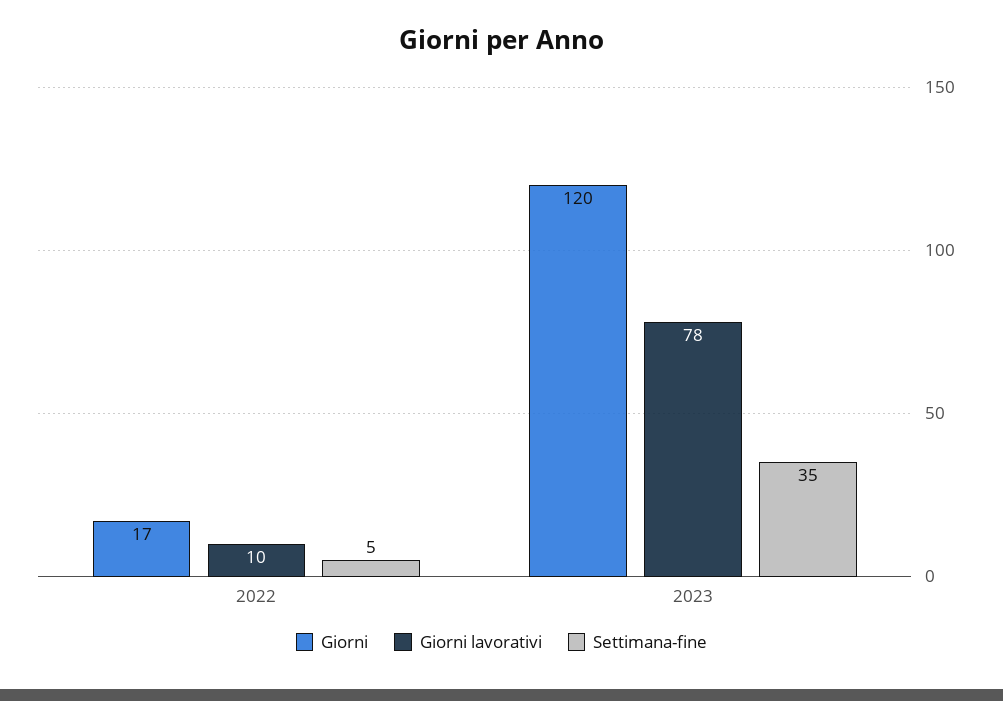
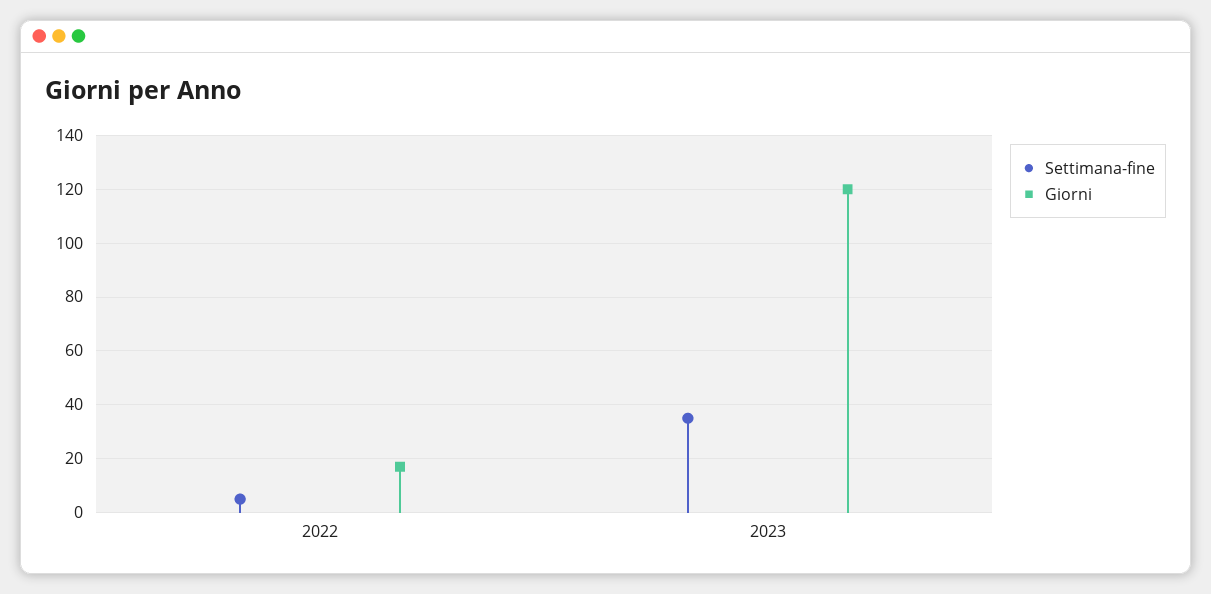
Giorni lavorativi, 2022: 10 -> none
Giorni lavorativi, 2023: 78 -> none

